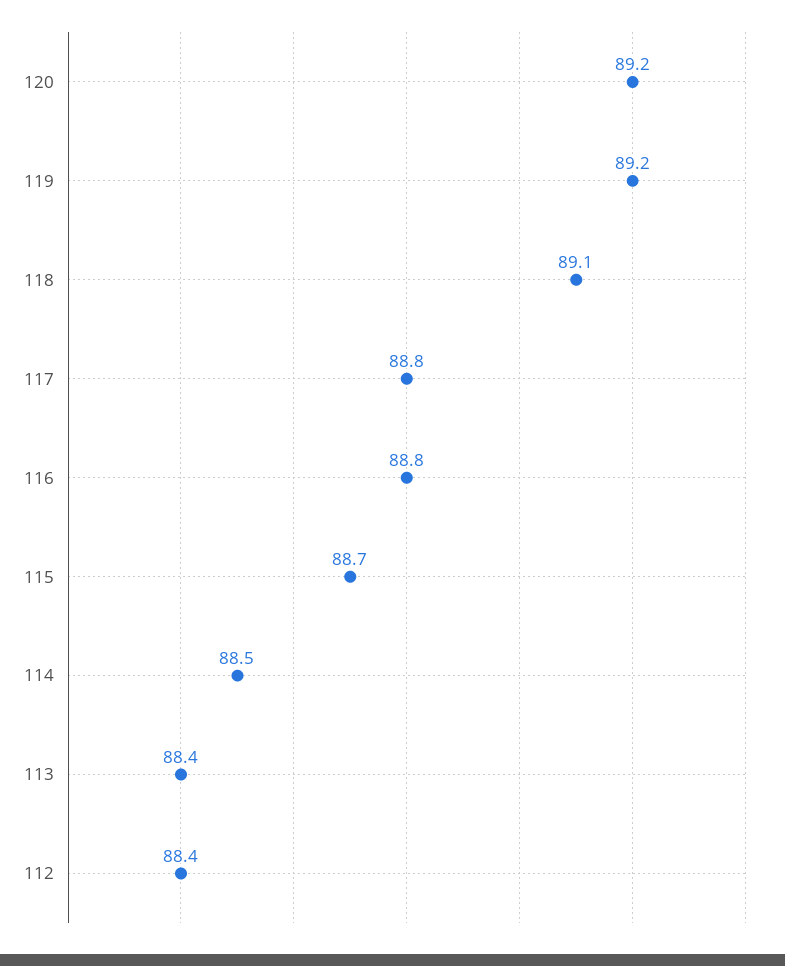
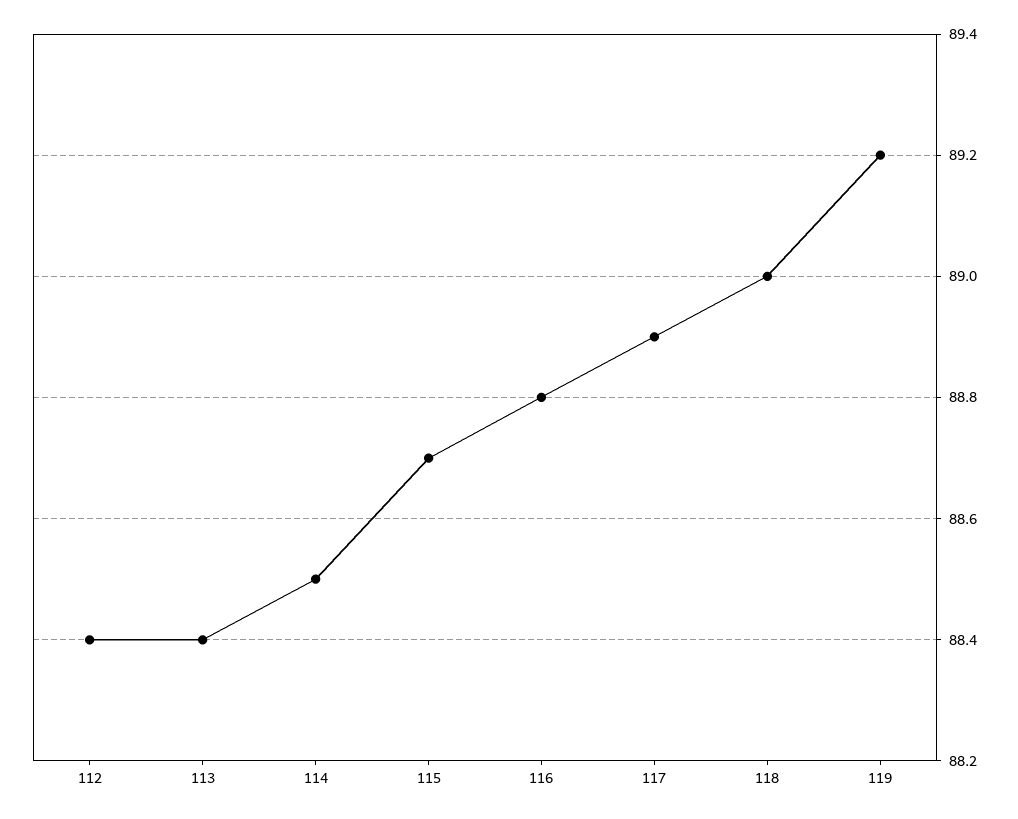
120: 89.2 -> none
118: 89.1 -> 89
117: 88.8 -> 88.9

